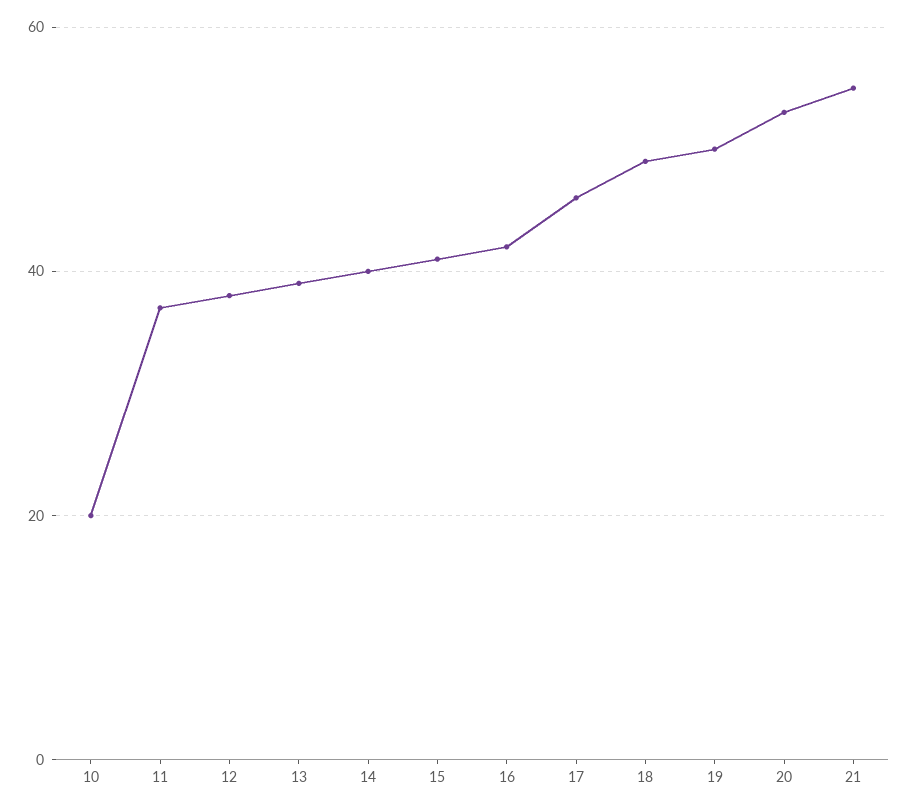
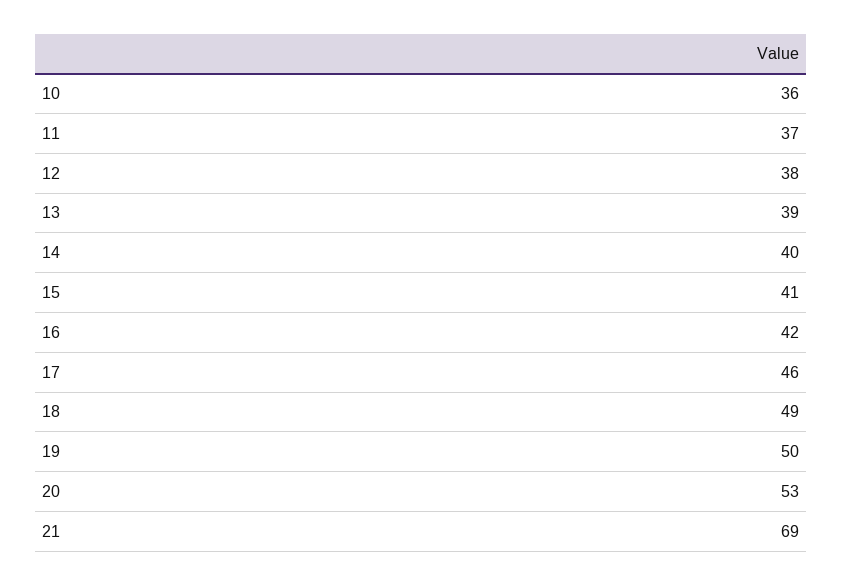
10: 20 -> 36
21: 55 -> 69

